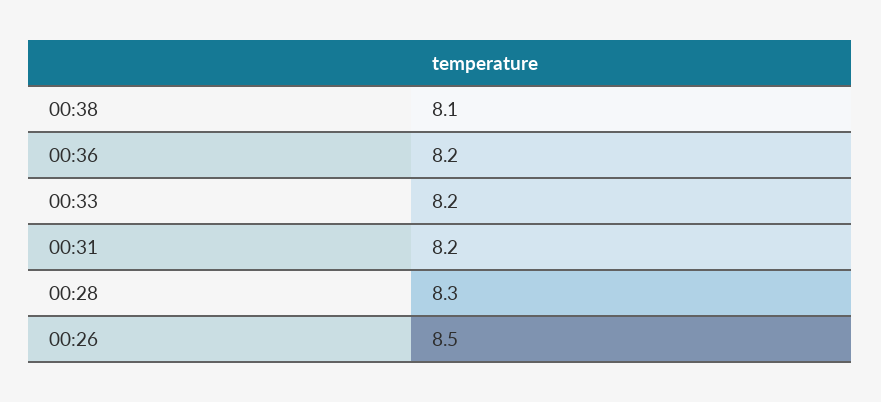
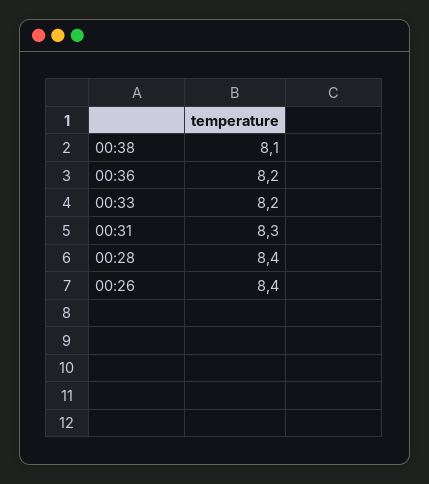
00:31: 8.2 -> 8.3
00:28: 8.3 -> 8.4
00:26: 8.5 -> 8.4

